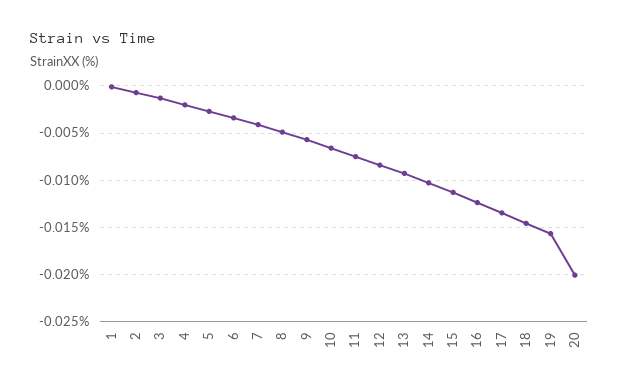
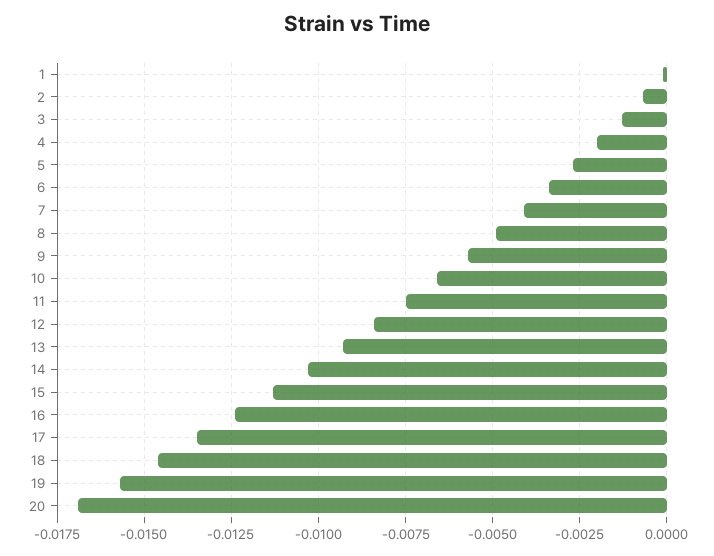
20: -0.02 -> -0.017

